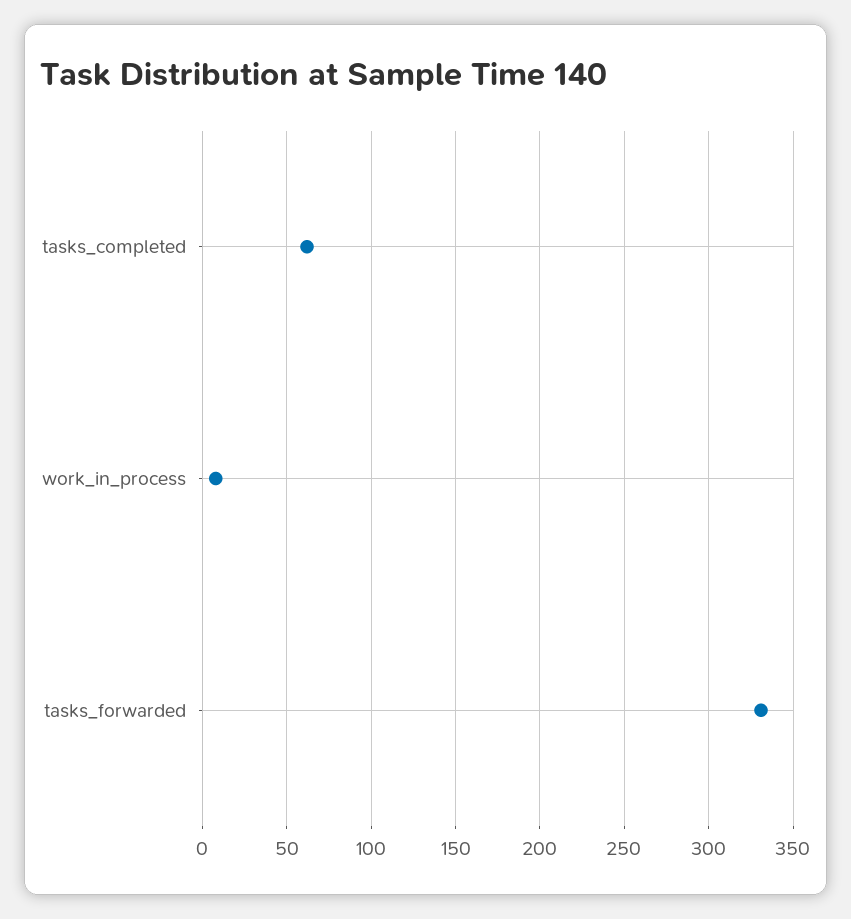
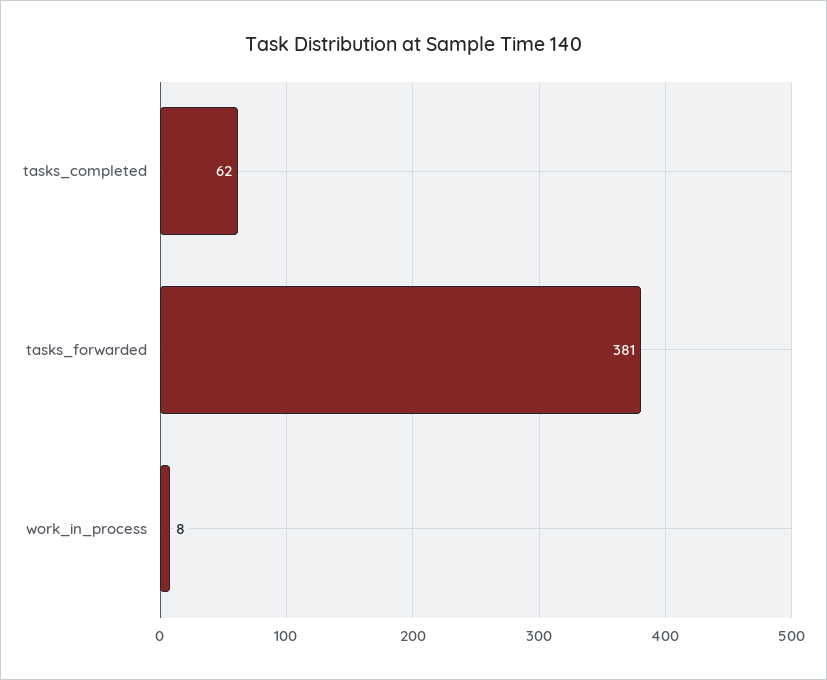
tasks_forwarded: 330 -> 381

